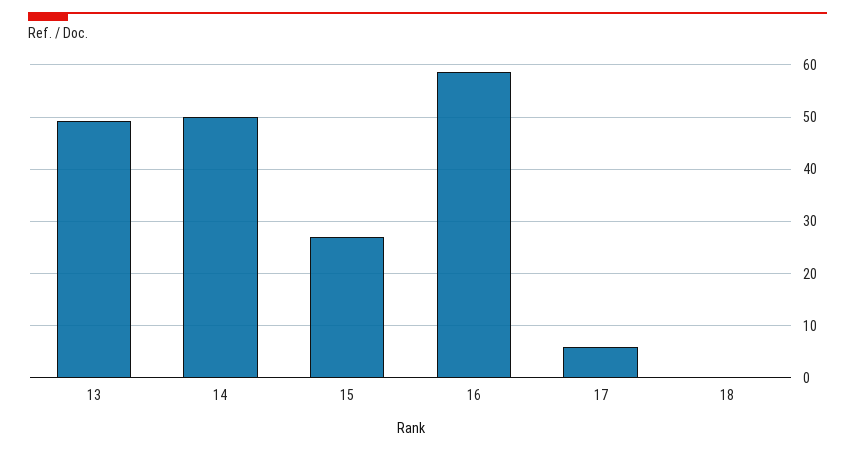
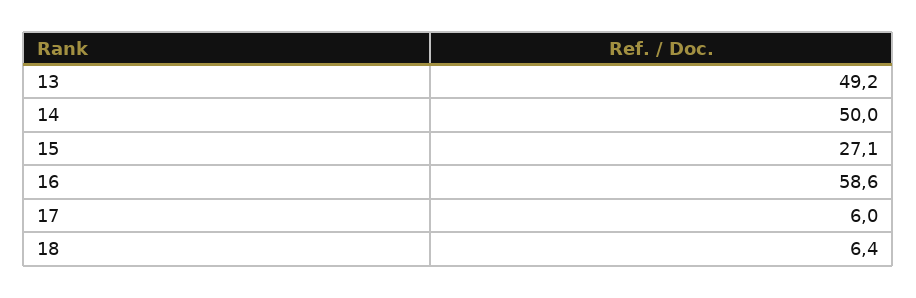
18: 0 -> 6.4

